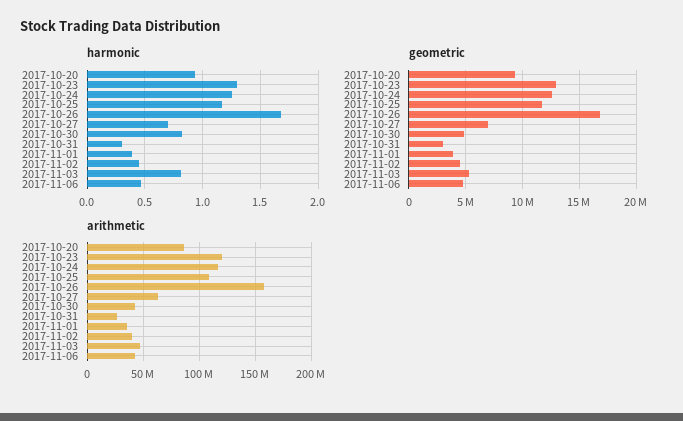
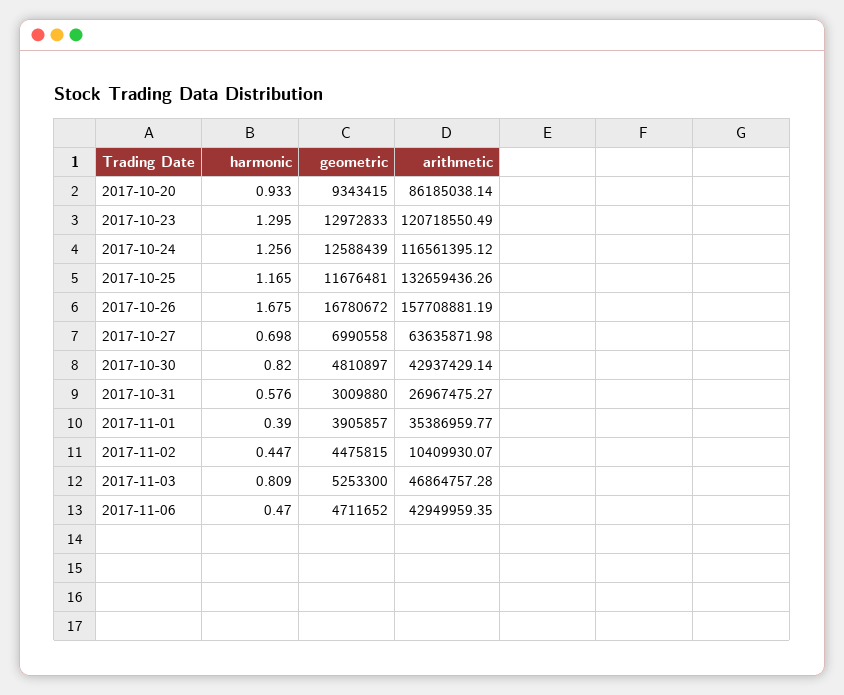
harmonic, 2017-10-31: 0.3 -> 0.576
arithmetic, 2017-10-25: 110000000 -> 132659436.26
arithmetic, 2017-11-02: 40000000 -> 10409930.07

